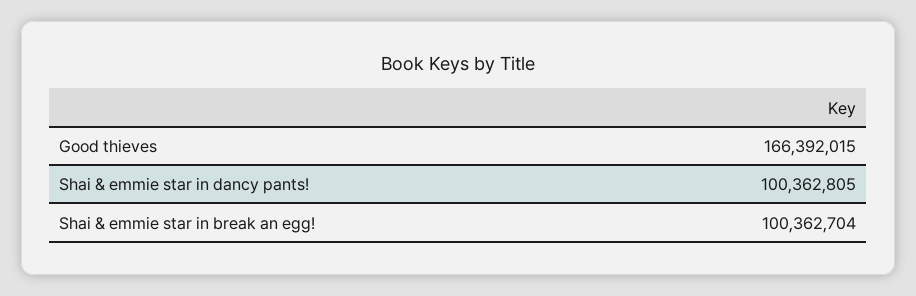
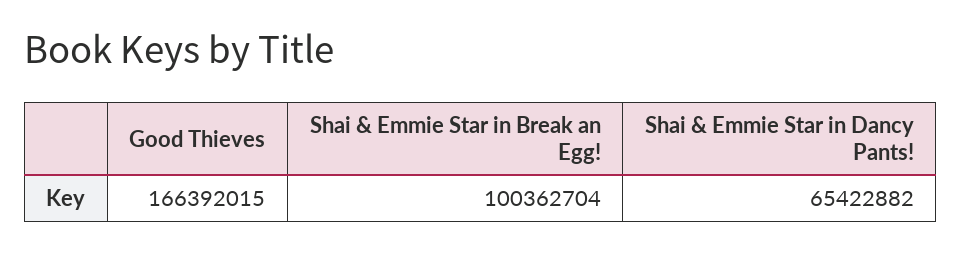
Shai & emmie star in dancy pants!: 100362805 -> 65422882

